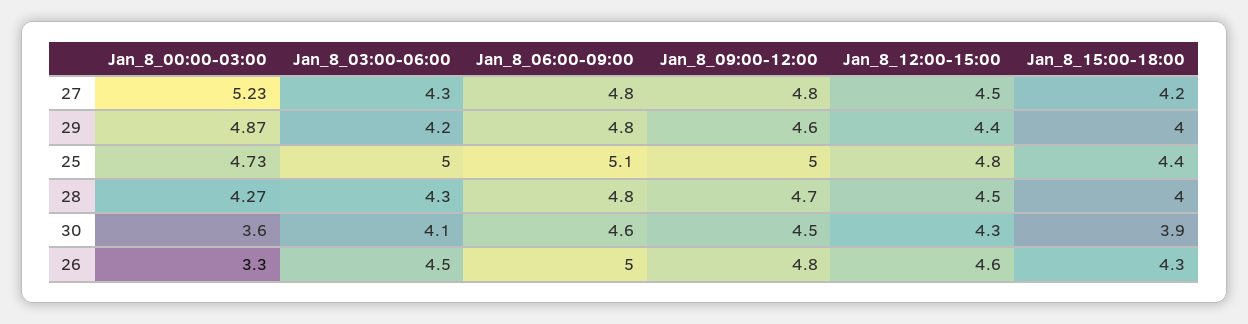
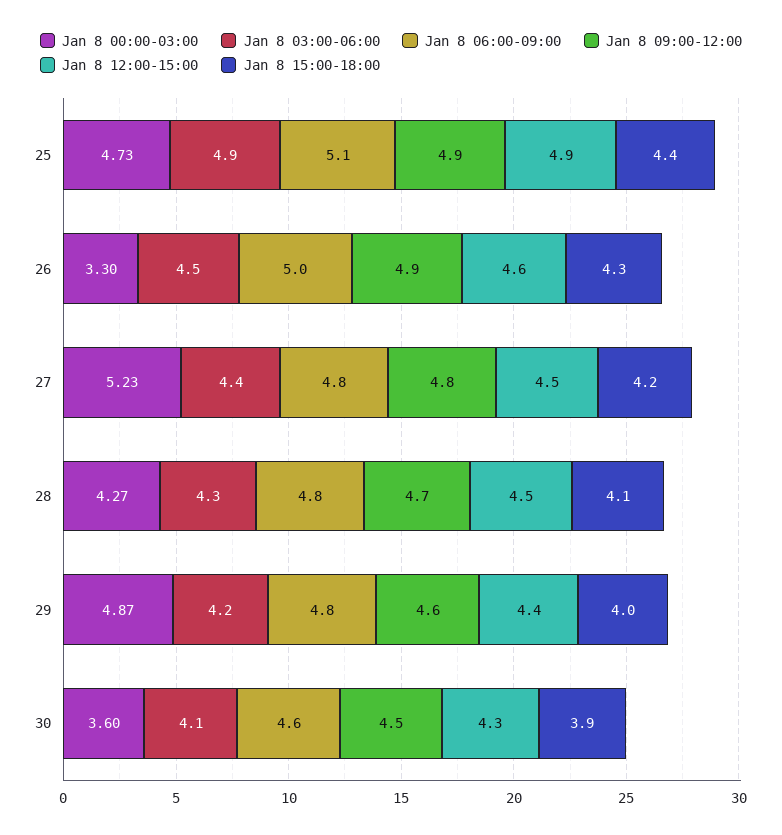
Jan_8_03:00-06:00, 27: 4.3 -> 4.4
Jan_8_03:00-06:00, 25: 5 -> 4.9
Jan_8_09:00-12:00, 25: 5 -> 4.9
Jan_8_12:00-15:00, 25: 4.8 -> 4.9
Jan_8_15:00-18:00, 28: 4 -> 4.1
Jan_8_09:00-12:00, 26: 4.8 -> 4.9

